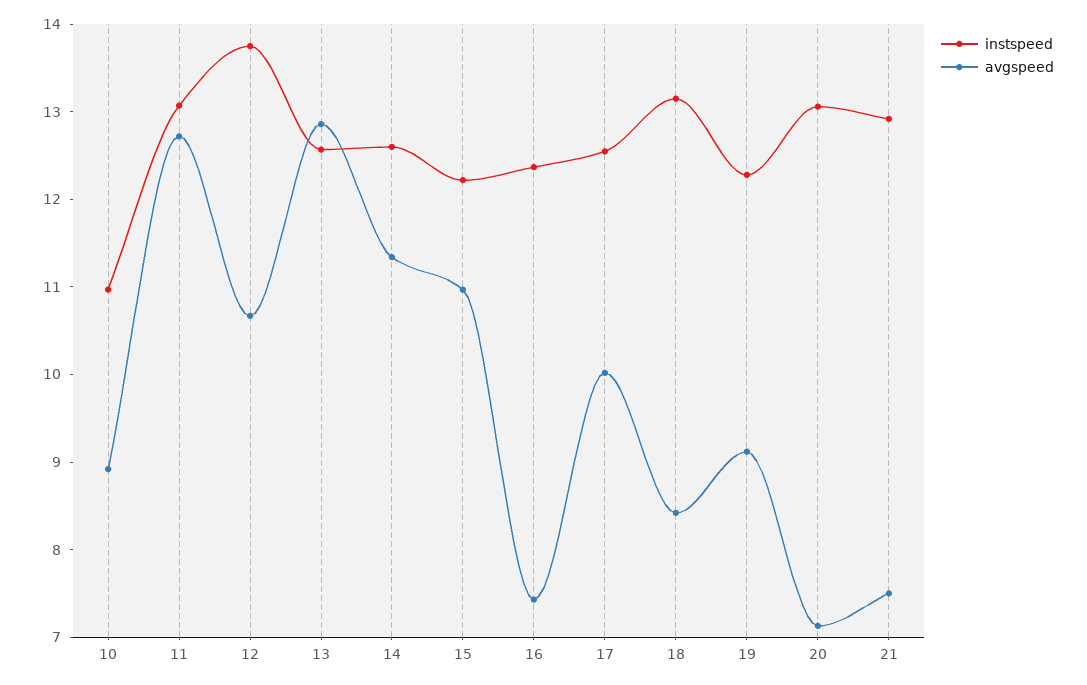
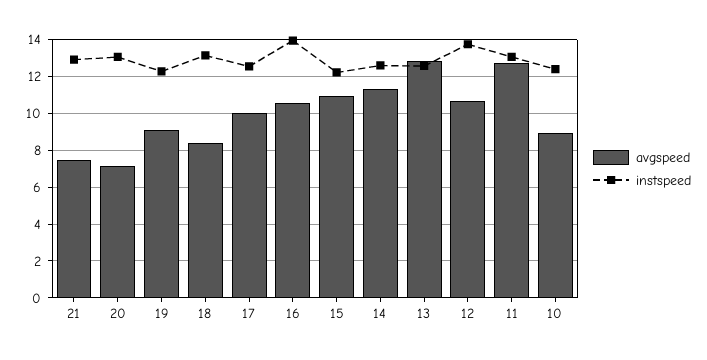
instspeed, 10: 11 -> 12.5
instspeed, 16: 12.4 -> 14
avgspeed, 16: 7.4 -> 10.5

